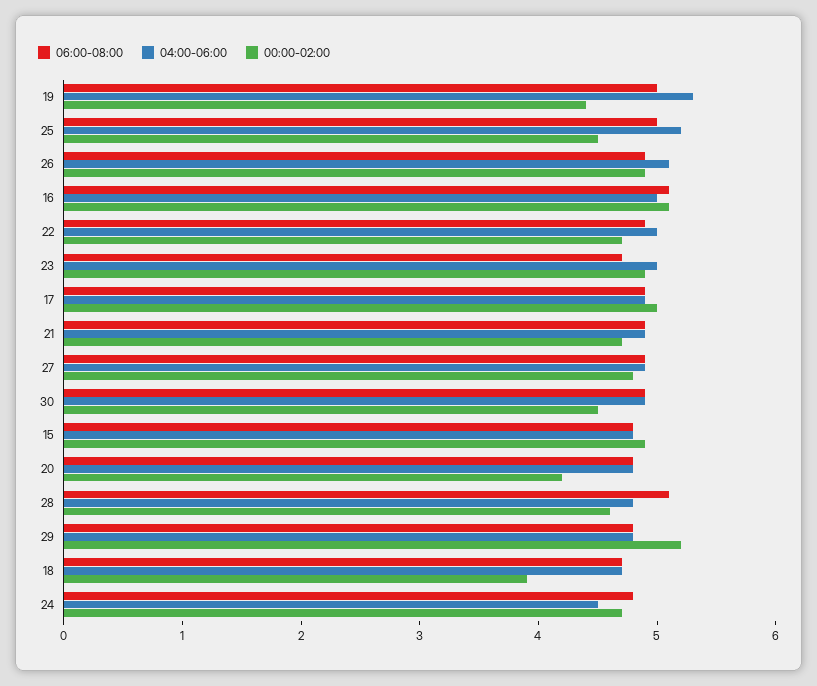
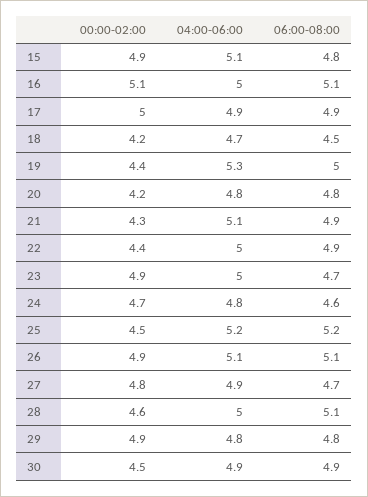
06:00-08:00, 25: 5 -> 5.2
06:00-08:00, 26: 4.9 -> 5.1
00:00-02:00, 22: 4.7 -> 4.4
04:00-06:00, 21: 4.9 -> 5.1
00:00-02:00, 21: 4.7 -> 4.3
06:00-08:00, 27: 4.9 -> 4.7
04:00-06:00, 15: 4.8 -> 5.1
04:00-06:00, 28: 4.8 -> 5
00:00-02:00, 29: 5.2 -> 4.9
06:00-08:00, 18: 4.7 -> 4.5
00:00-02:00, 18: 3.9 -> 4.2
06:00-08:00, 24: 4.8 -> 4.6
04:00-06:00, 24: 4.5 -> 4.8

